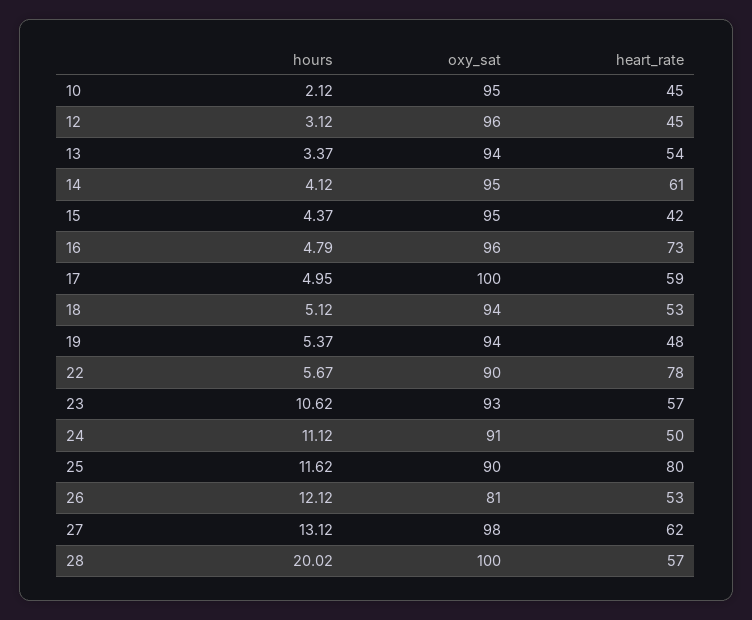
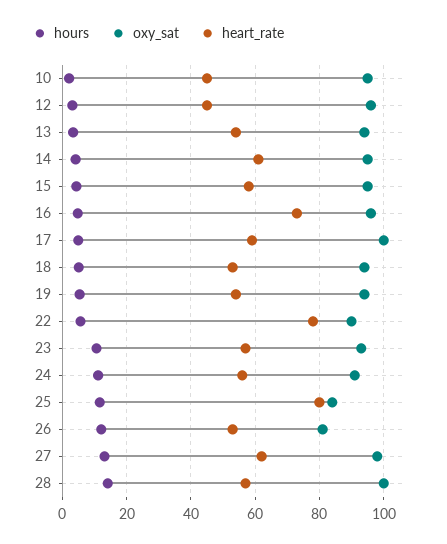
heart_rate, 15: 42 -> 58
heart_rate, 19: 48 -> 54
heart_rate, 24: 50 -> 56
oxy_sat, 25: 90 -> 84
hours, 28: 20.02 -> 14

